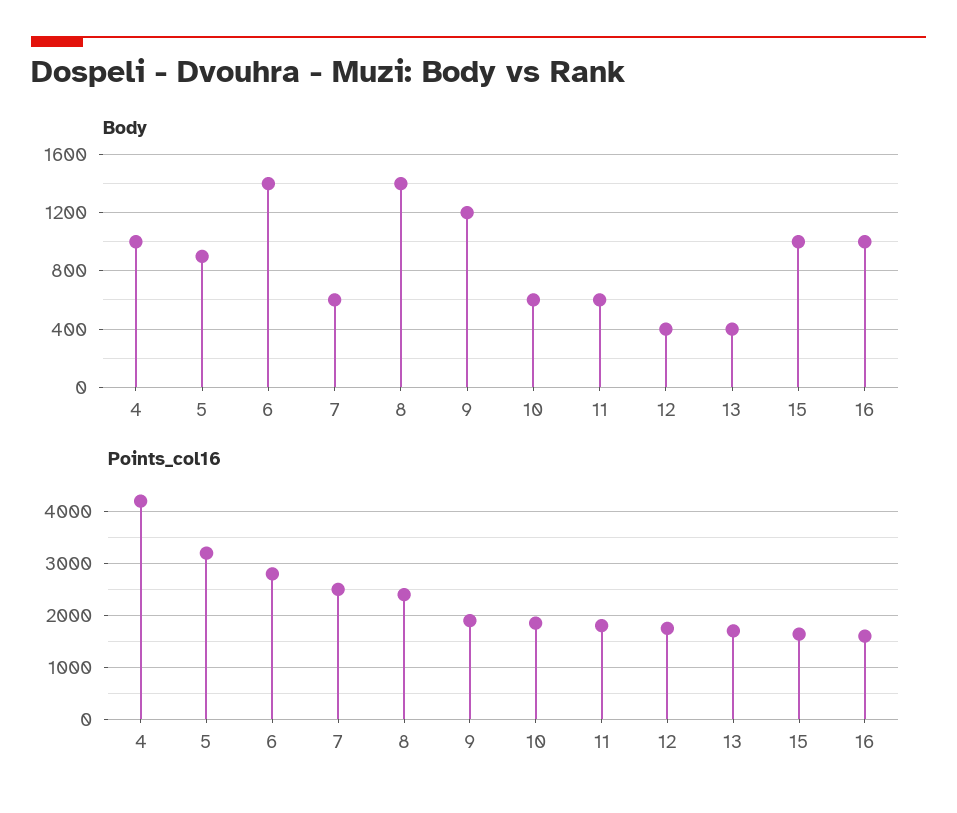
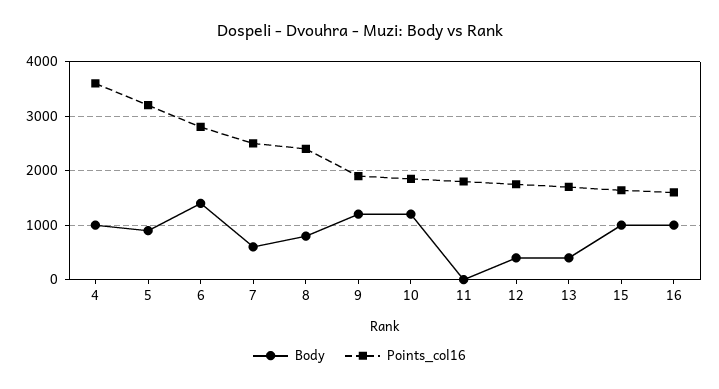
Body, 8: 1400 -> 800
Body, 10: 600 -> 1200
Body, 11: 600 -> 0
Points_col16, 4: 4200 -> 3600

